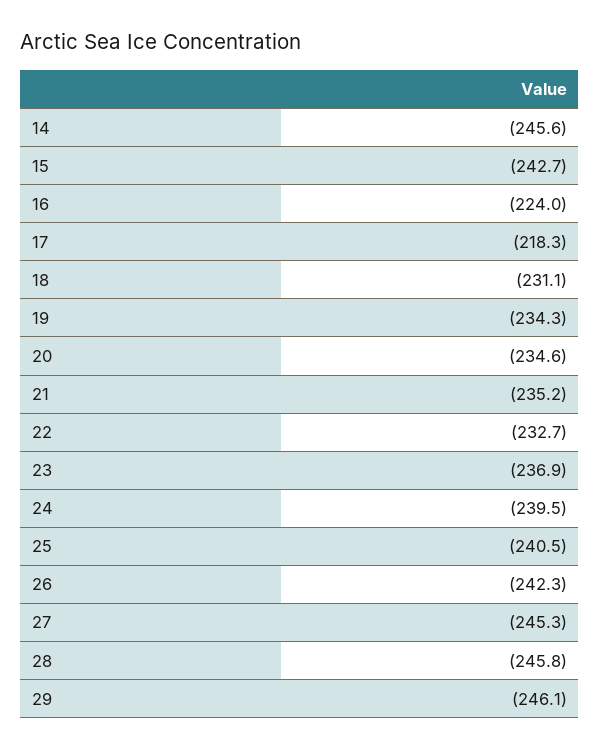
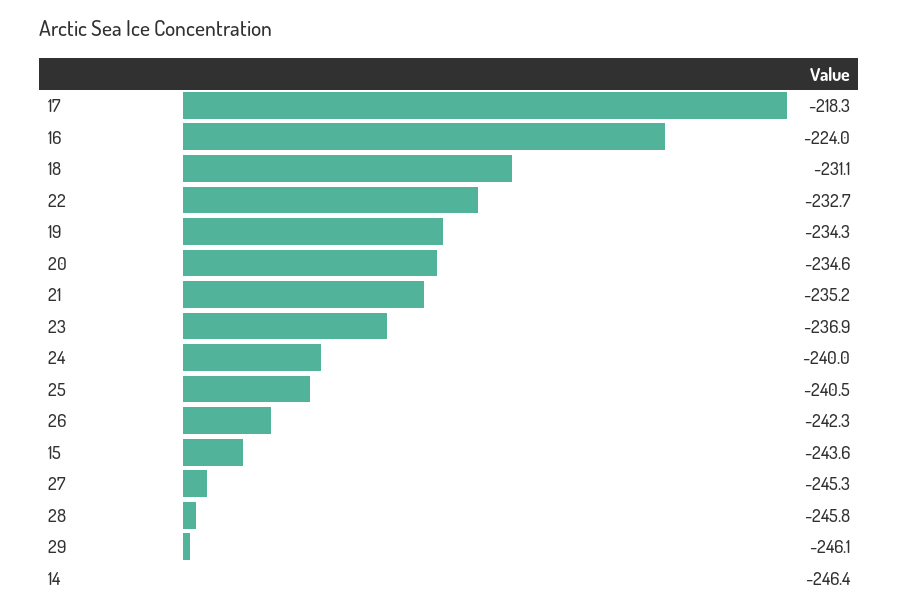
14: -245.6 -> -246.4
15: -242.7 -> -243.6
24: -239.5 -> -240

